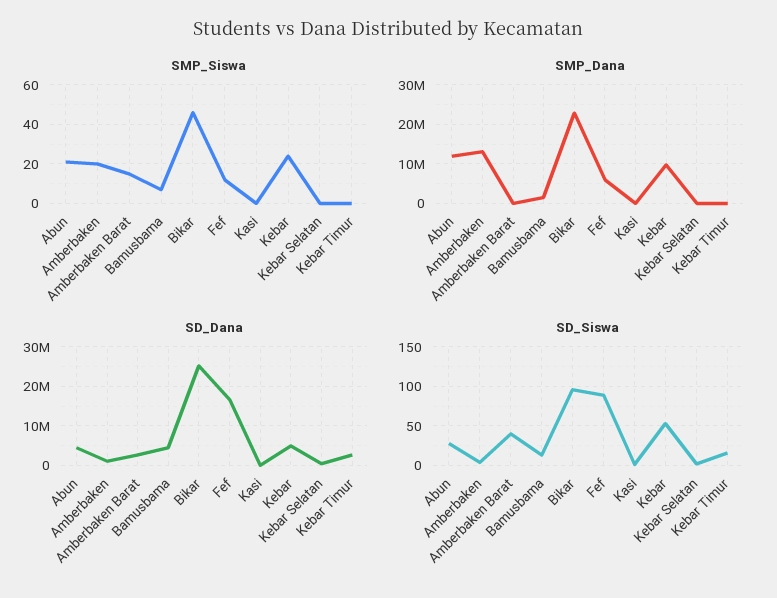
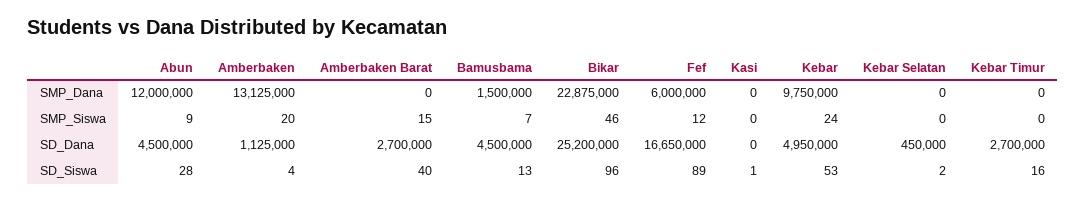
SMP_Siswa, Abun: 20 -> 9

